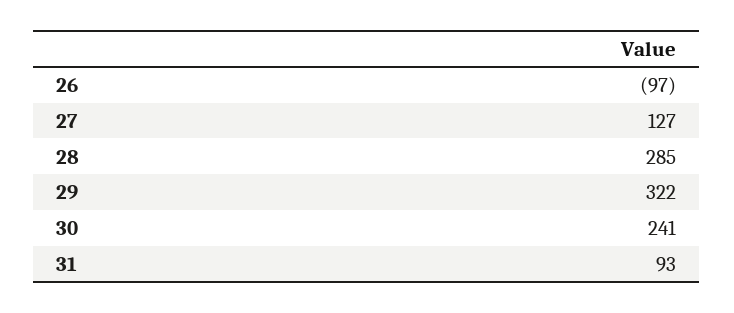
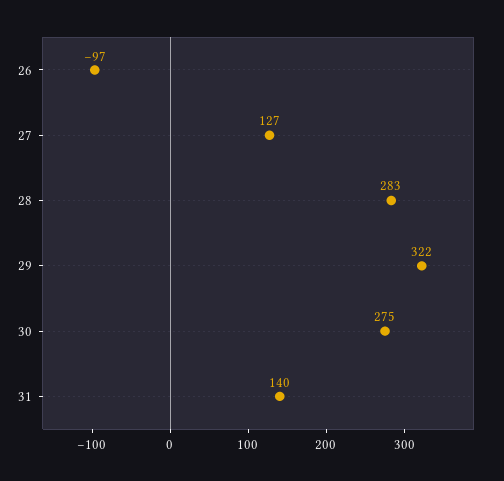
28: 285 -> 283
30: 241 -> 275
31: 93 -> 140

